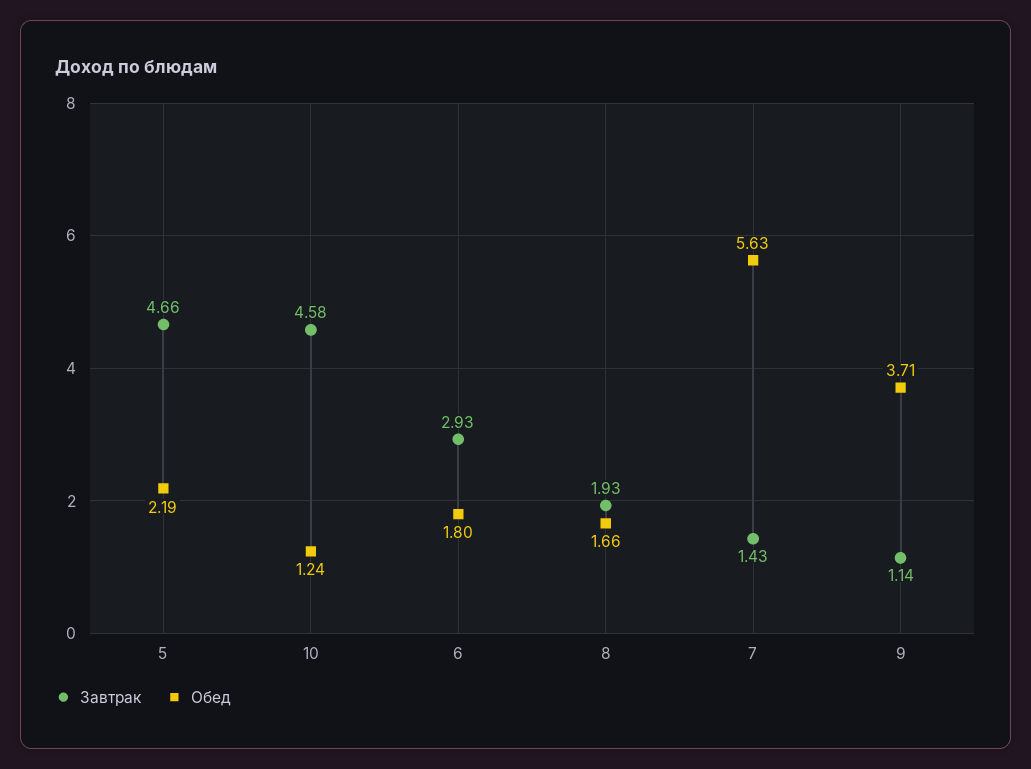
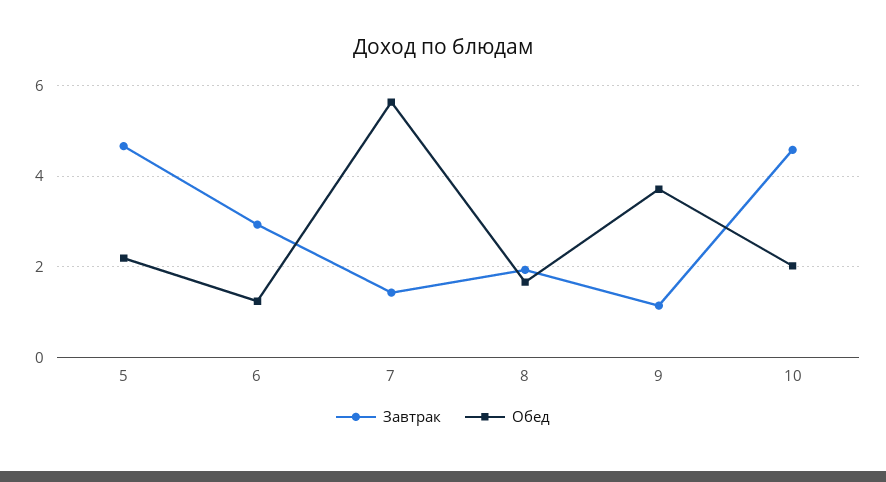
Обед, 10: 1.24 -> 2
Обед, 6: 1.8 -> 1.2

